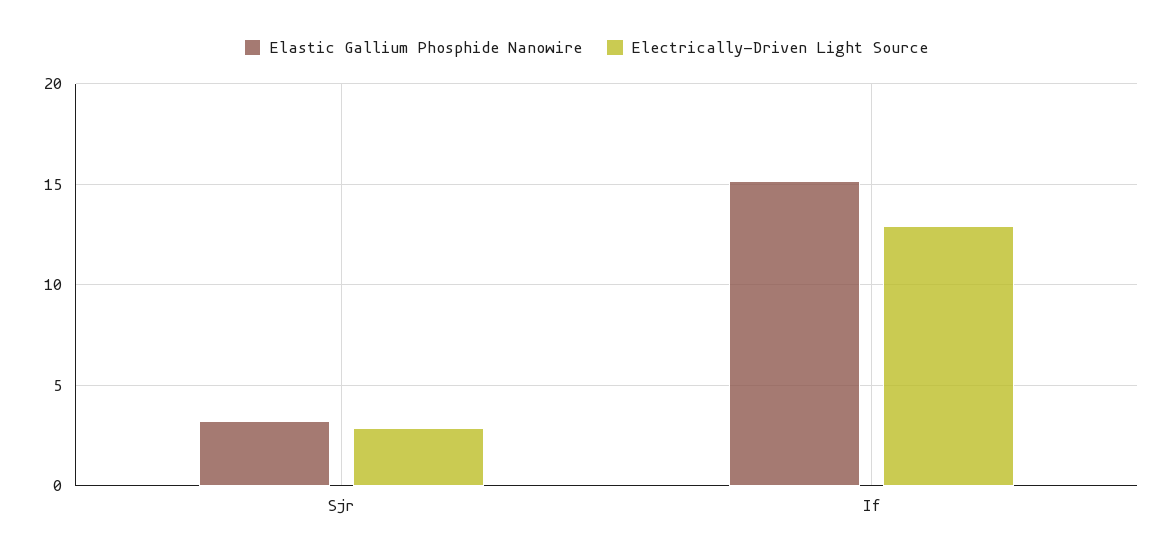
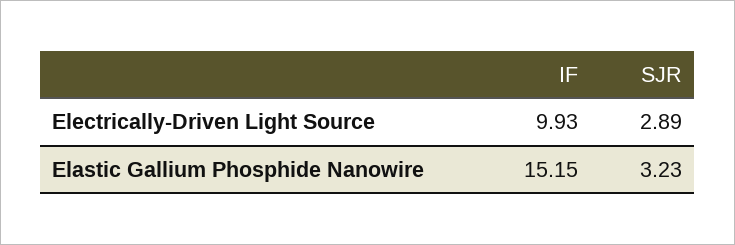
Electrically-Driven Light Source, If: 13 -> 9.93

